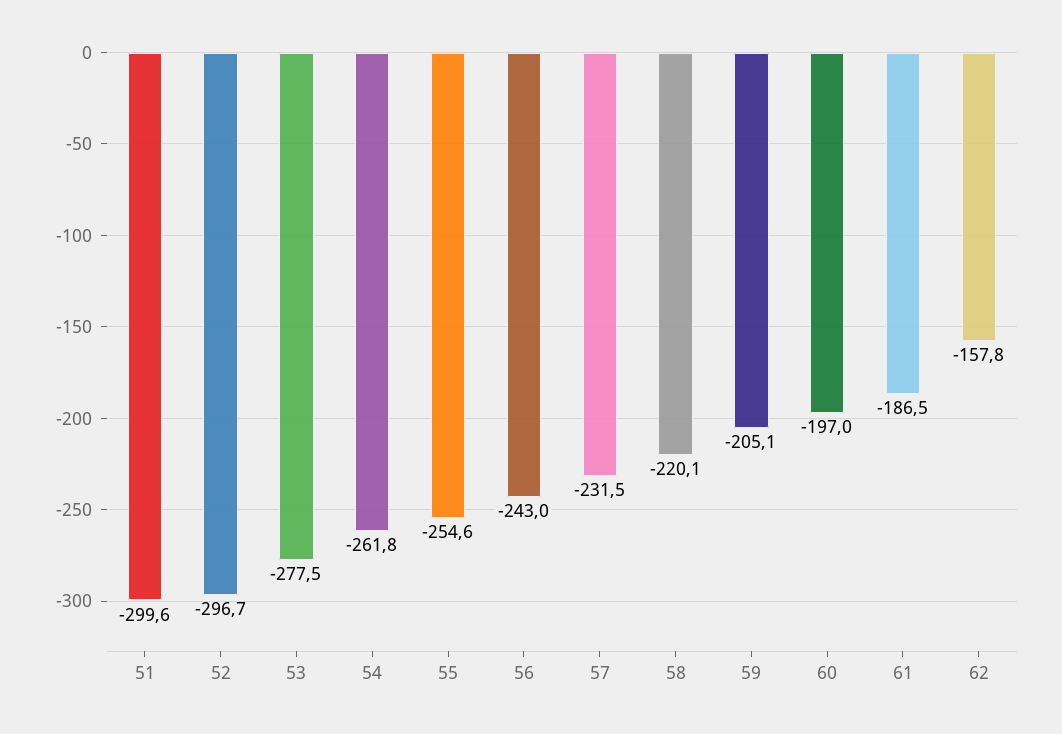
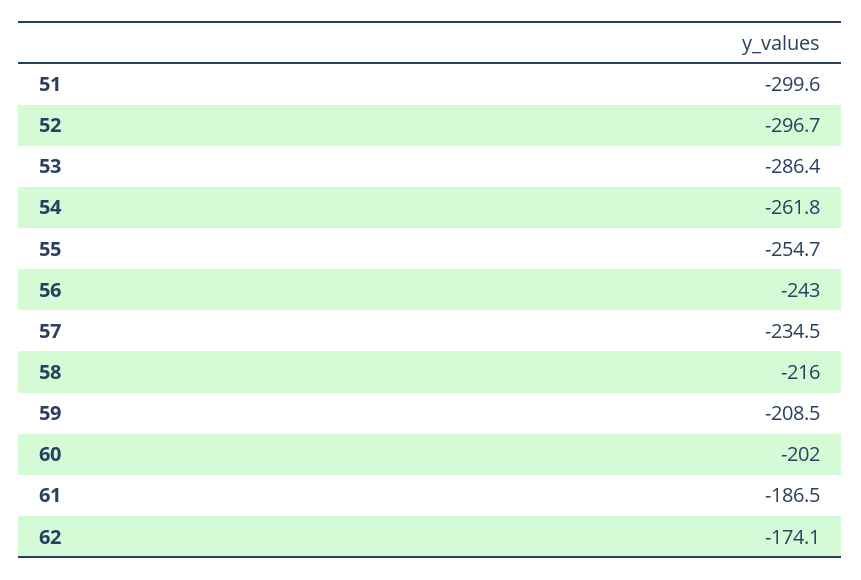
53: -277.5 -> -286.4
55: -254.6 -> -254.7
57: -231.5 -> -234.5
58: -220.1 -> -216
59: -205.1 -> -208.5
60: -197 -> -202
62: -157.8 -> -174.1

